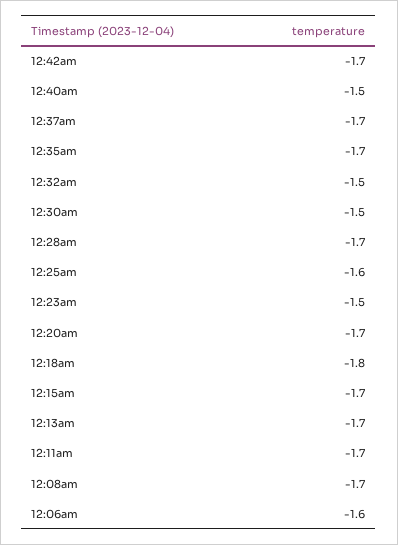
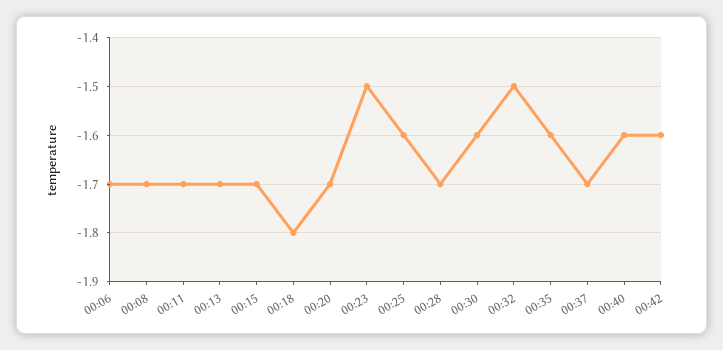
12:42am: -1.7 -> -1.6
12:40am: -1.5 -> -1.6
12:35am: -1.7 -> -1.6
12:30am: -1.5 -> -1.6
12:06am: -1.6 -> -1.7

